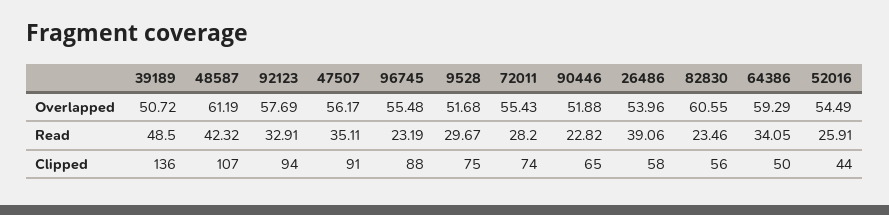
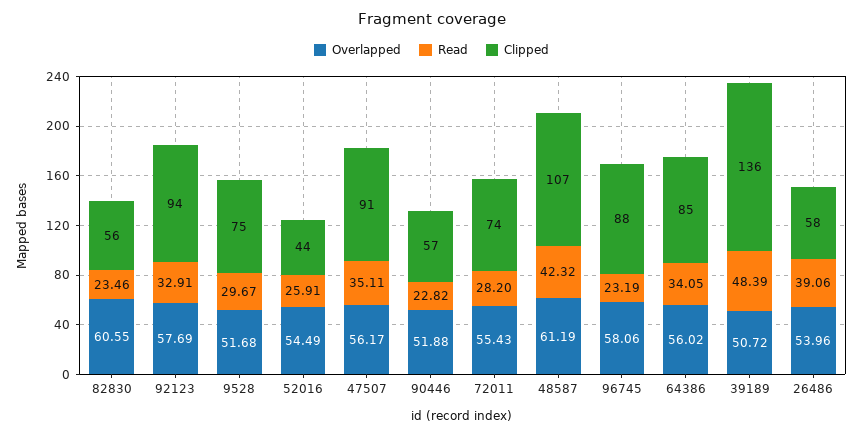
Overlapped, 96745: 55.48 -> 58.06
Overlapped, 64386: 59.29 -> 56.02
Read, 39189: 48.5 -> 48.39
Clipped, 90446: 65 -> 57
Clipped, 64386: 50 -> 85

